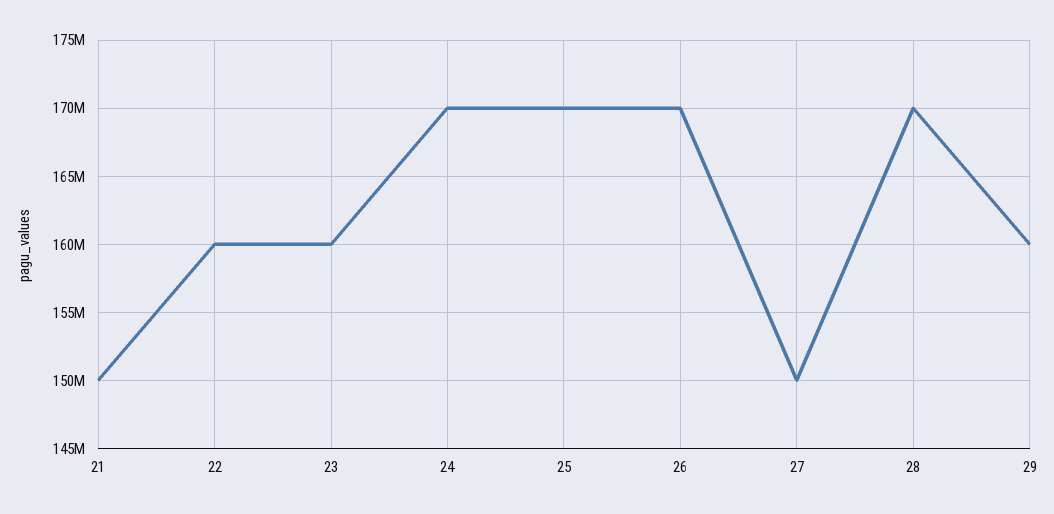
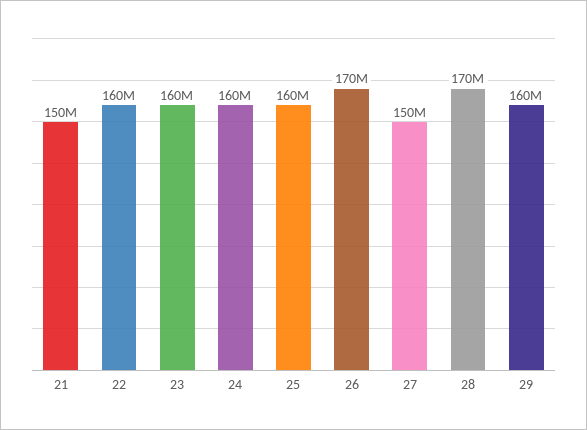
24: 170000000 -> 160000000
25: 170000000 -> 160000000

